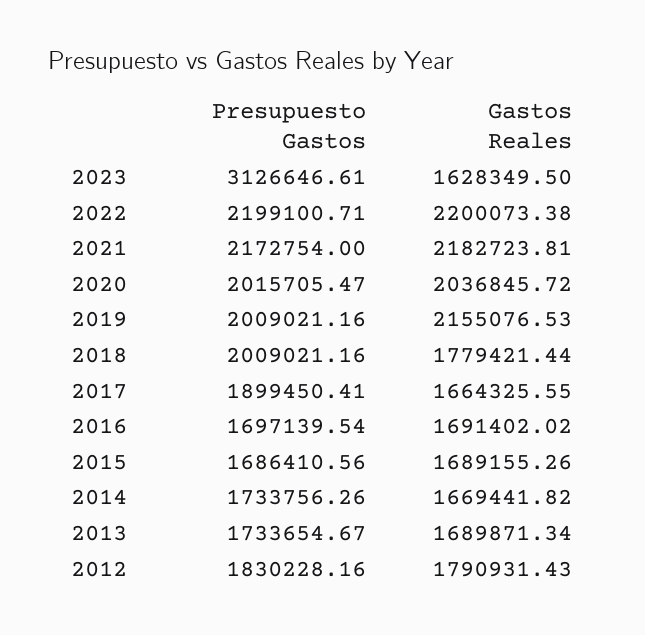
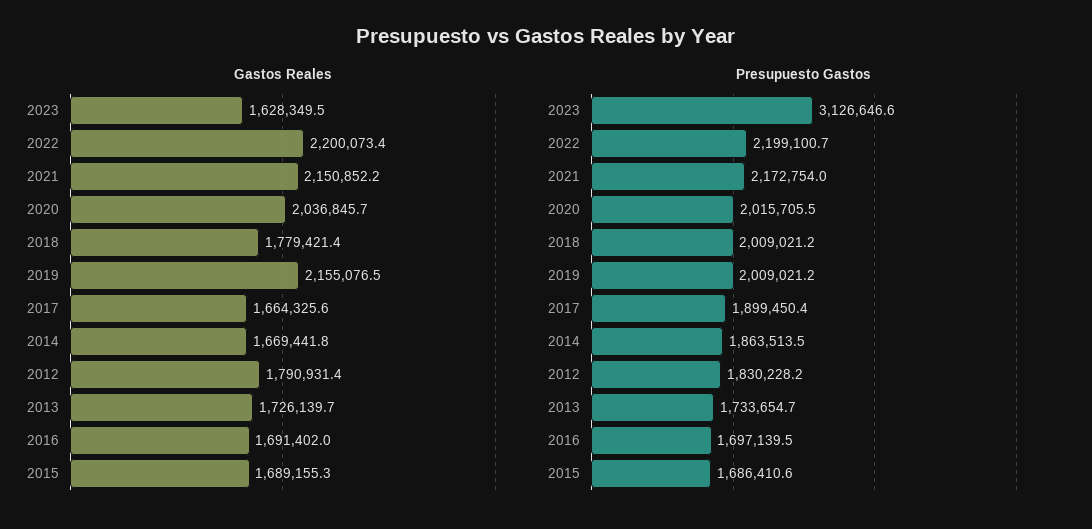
Gastos Reales, 2021: 2182723.81 -> 2150852.2
Presupuesto Gastos, 2014: 1733756.26 -> 1863513.5
Gastos Reales, 2013: 1689871.34 -> 1726139.7

